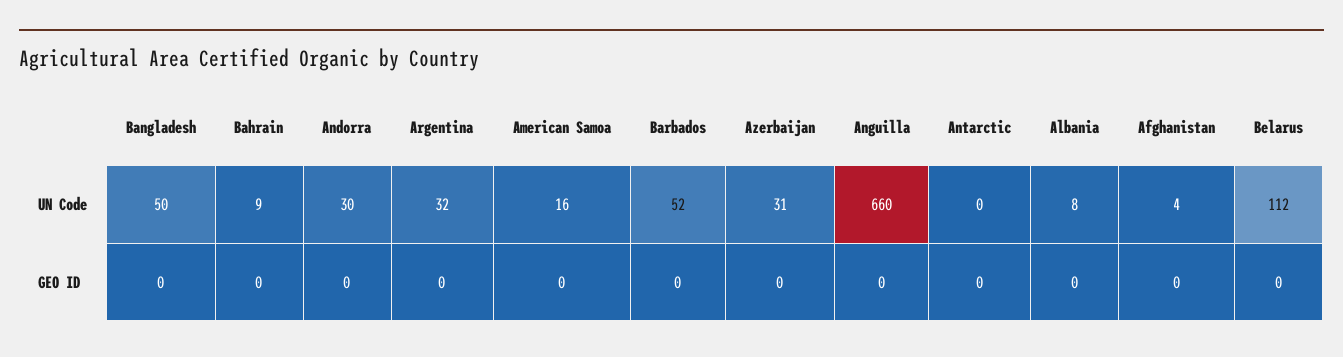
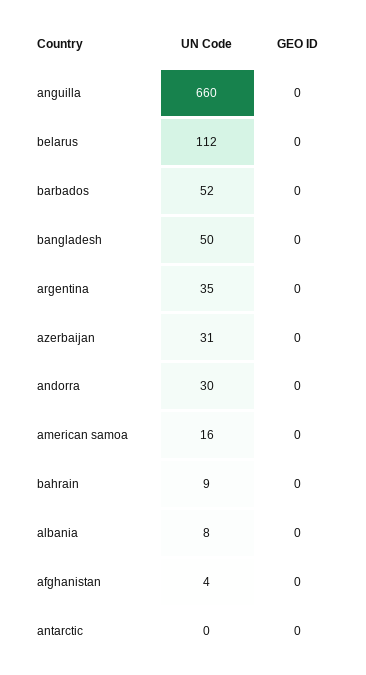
Argentina, UN Code: 32 -> 35

